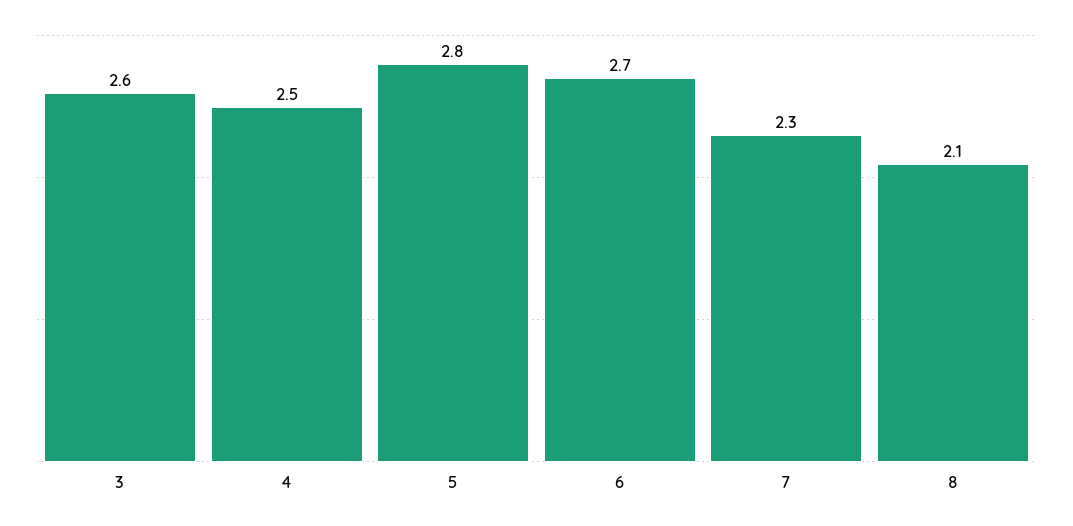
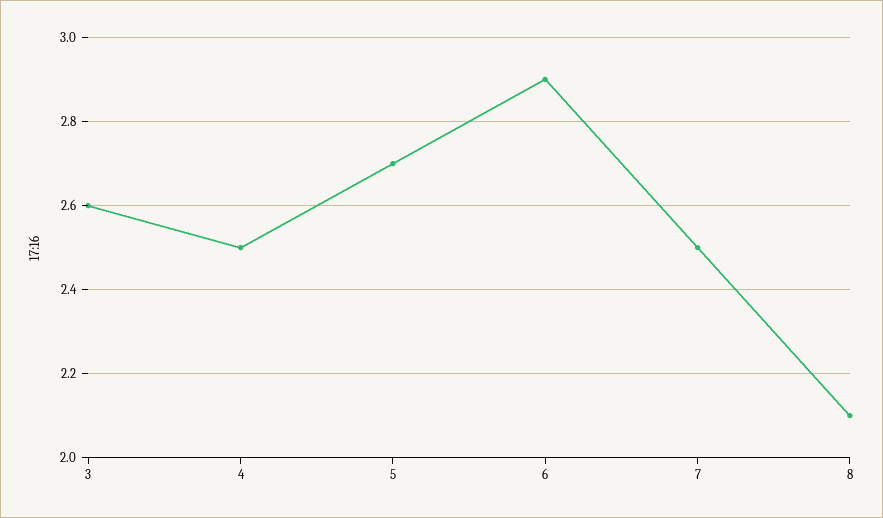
5: 2.8 -> 2.7
6: 2.7 -> 2.9
7: 2.3 -> 2.5

